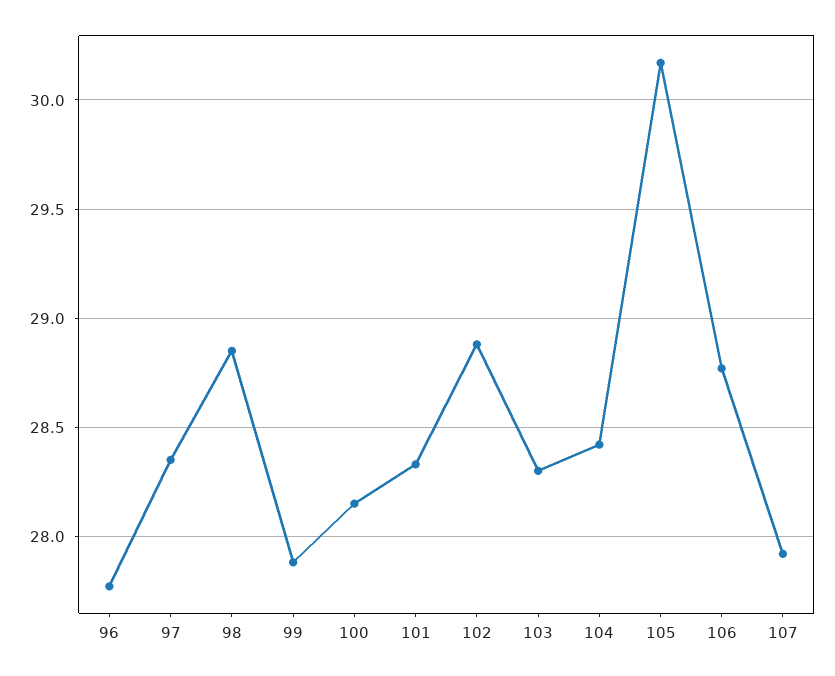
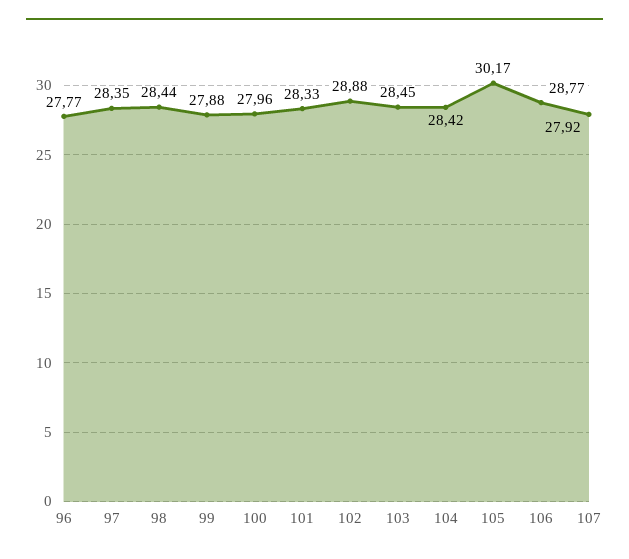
98: 28.85 -> 28.44
100: 28.15 -> 27.96
103: 28.3 -> 28.45

